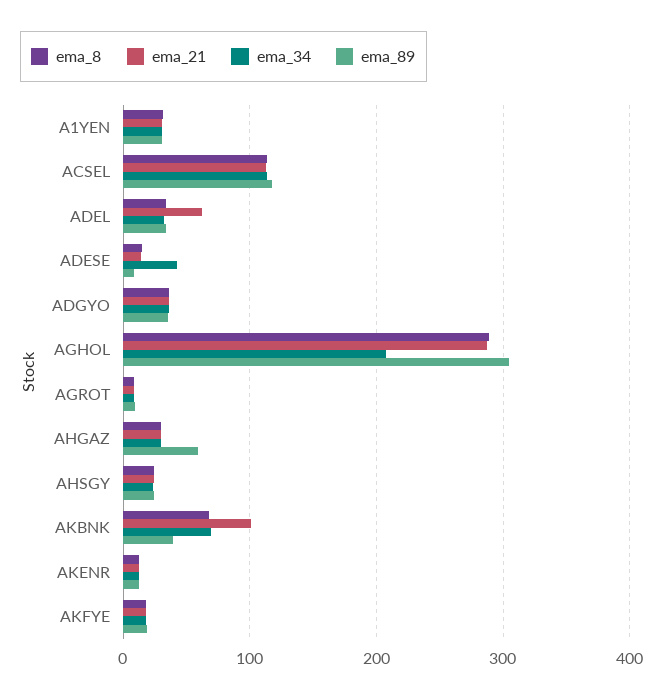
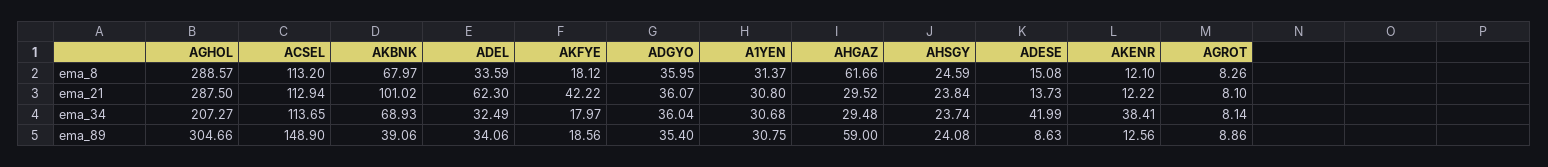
ema_89, ACSEL: 120 -> 148.9
ema_8, AHGAZ: 30 -> 61.66
ema_34, AKENR: 10 -> 38.41
ema_21, AKFYE: 20 -> 42.22

